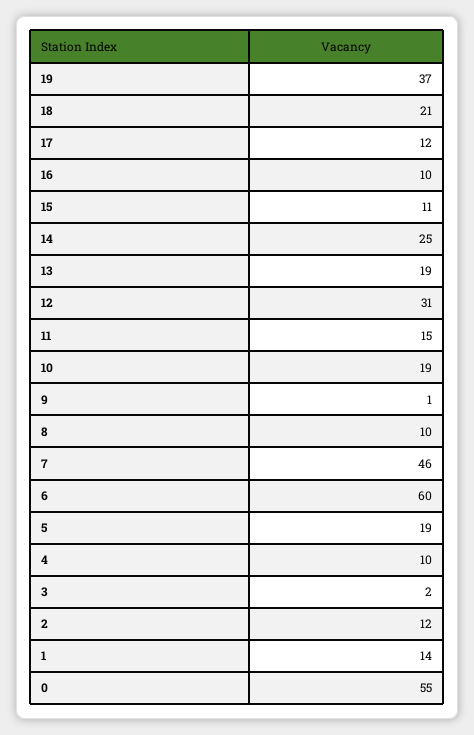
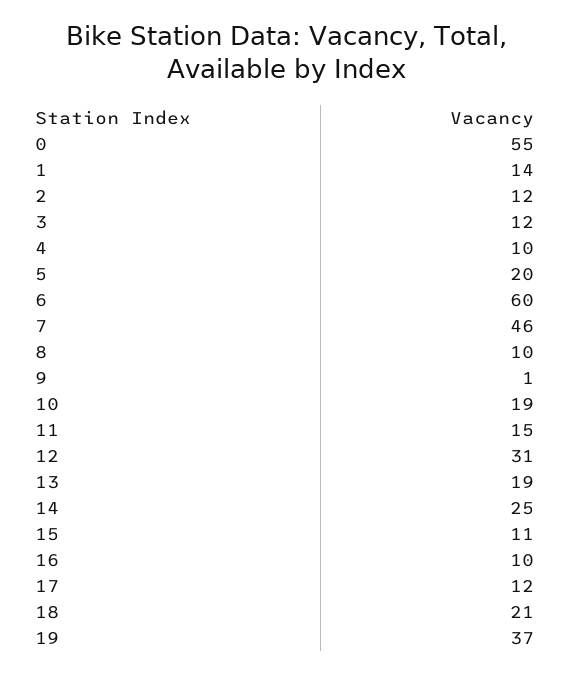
5: 19 -> 20
3: 2 -> 12

